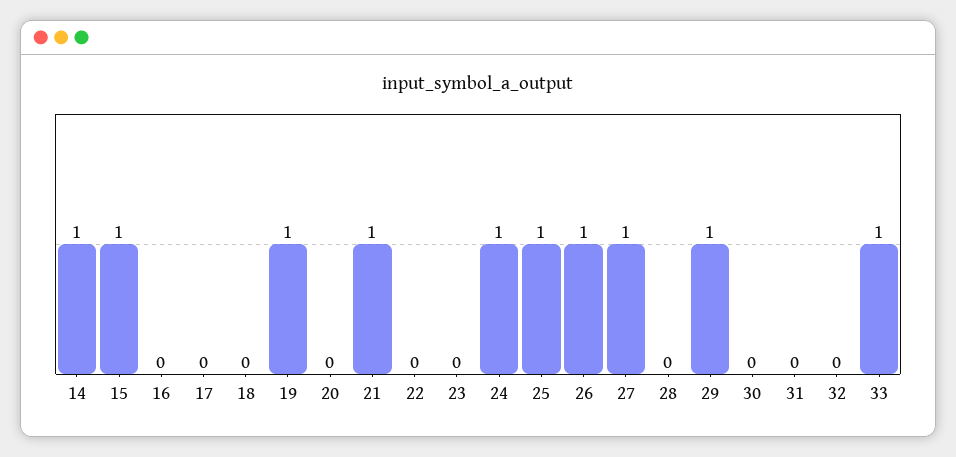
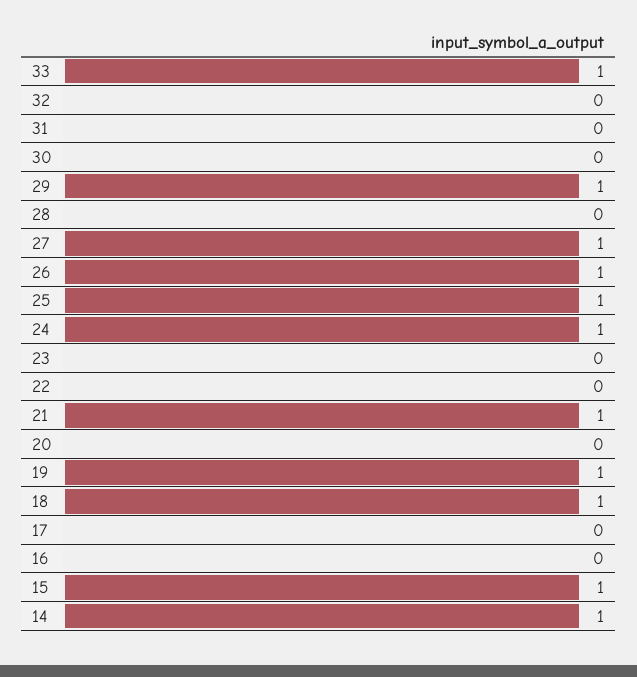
18: 0 -> 1

